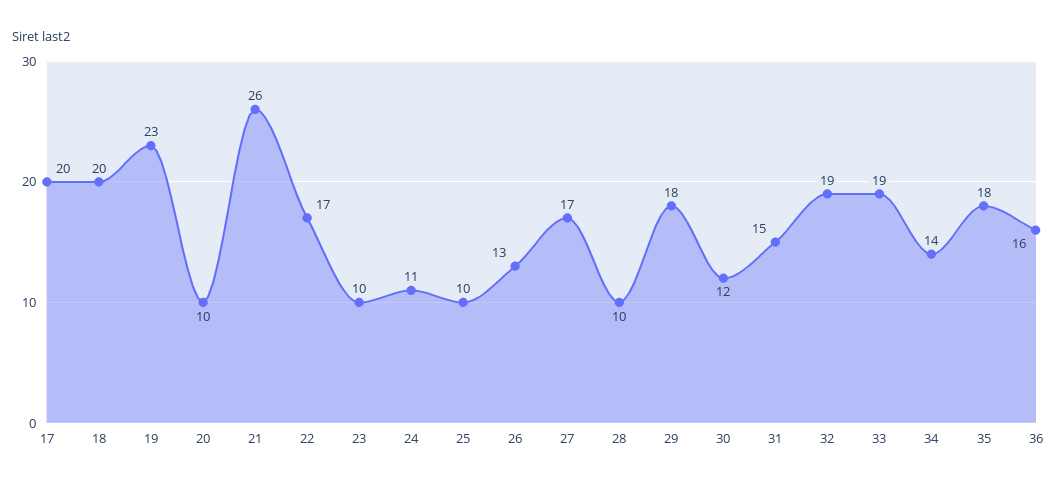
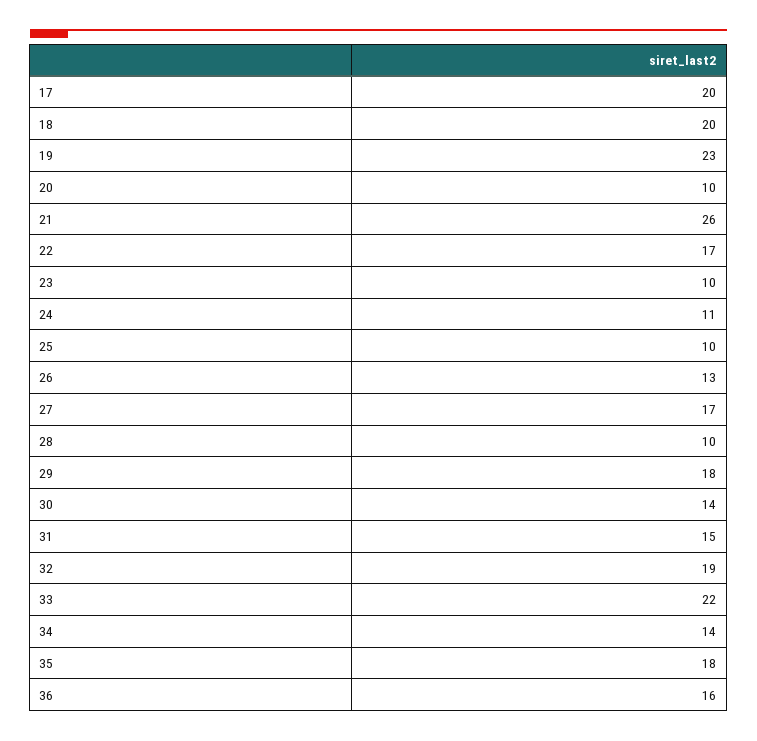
30: 12 -> 14
33: 19 -> 22

